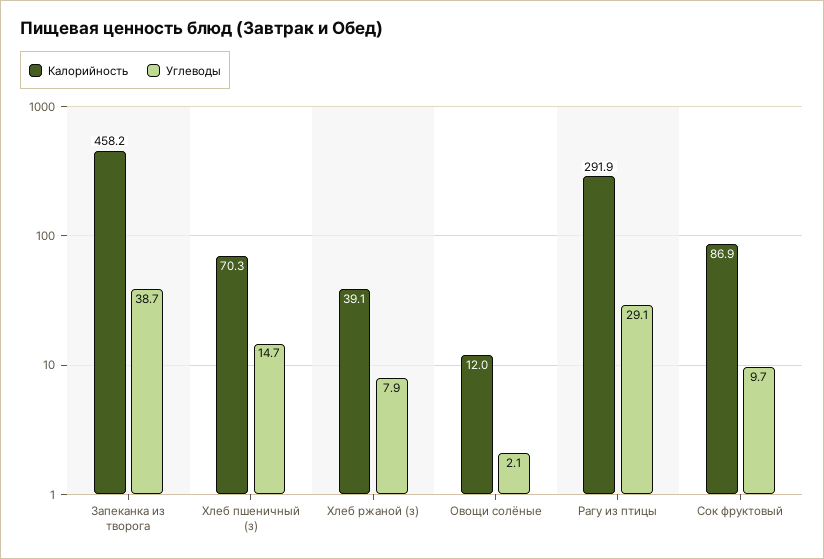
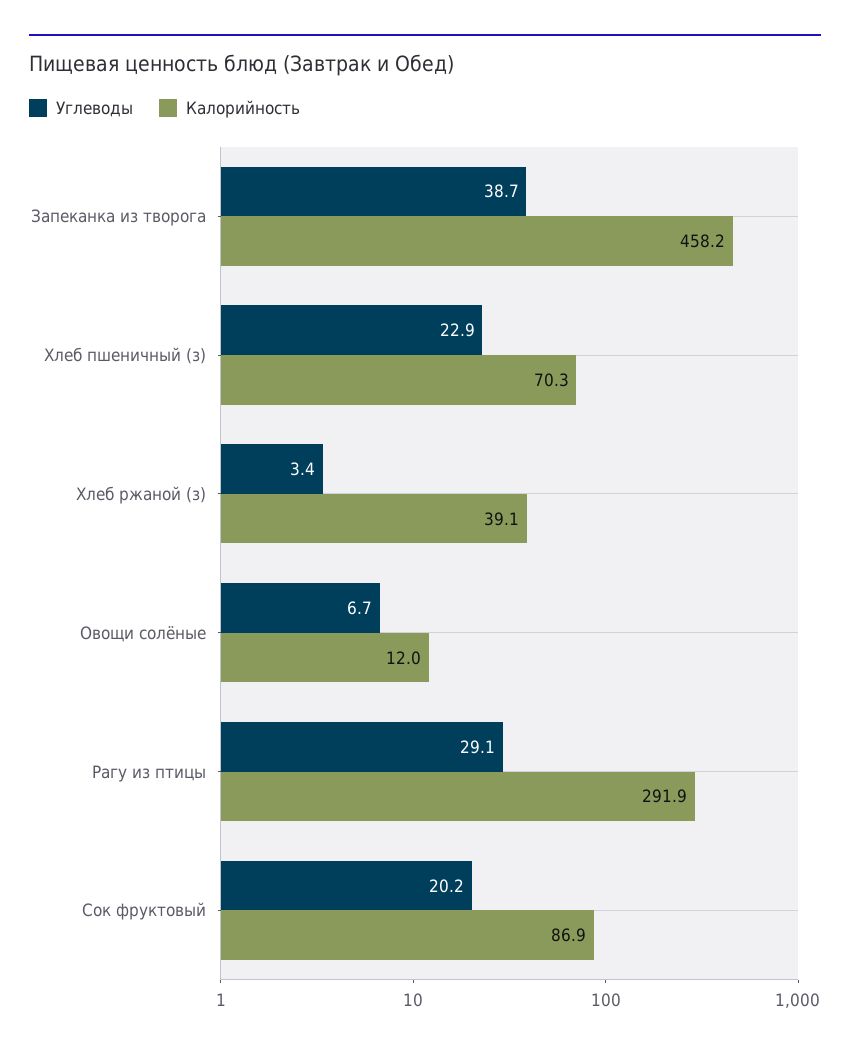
Углеводы, Хлеб пшеничный (з): 14.7 -> 22.9
Углеводы, Хлеб ржаной (з): 7.9 -> 3.4
Углеводы, Овощи солёные: 2.1 -> 6.7
Углеводы, Сок фруктовый: 9.7 -> 20.2

